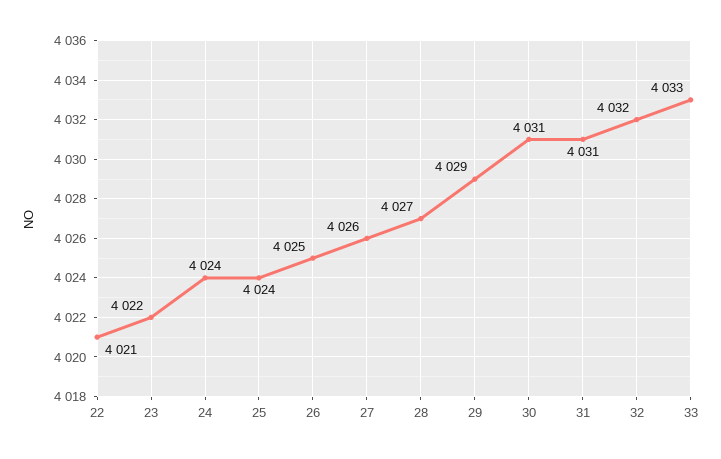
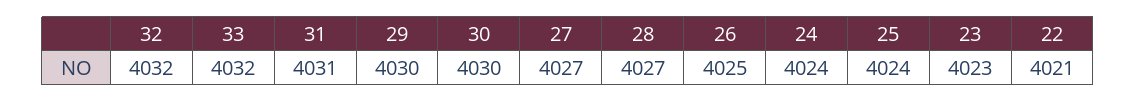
23: 4022 -> 4023
27: 4026 -> 4027
29: 4029 -> 4030
30: 4031 -> 4030
33: 4033 -> 4032

